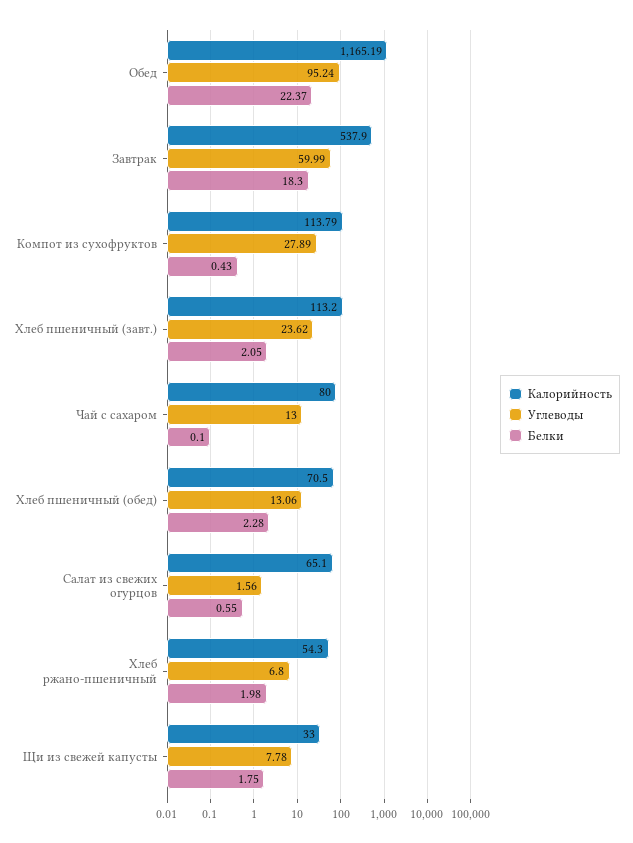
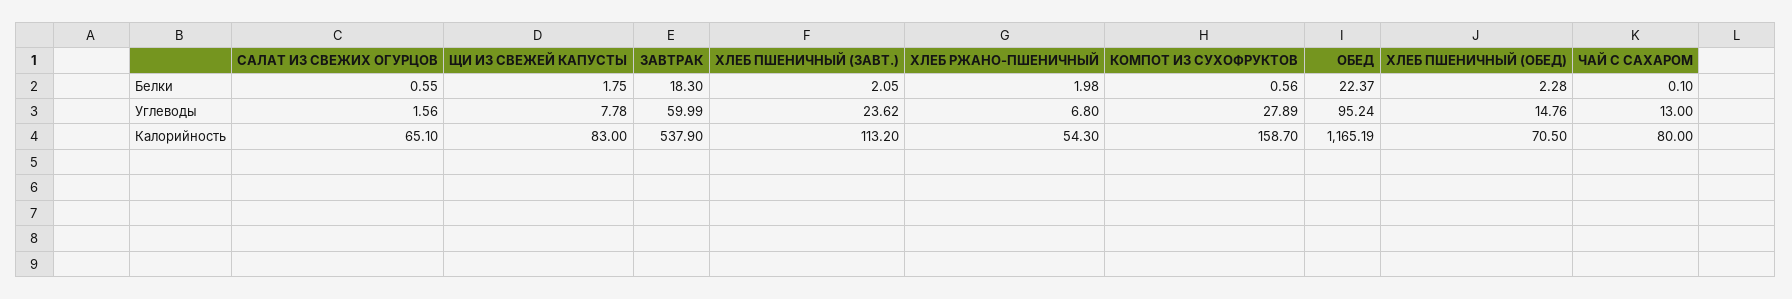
Калорийность, Компот из сухофруктов: 113.79 -> 158.7
Белки, Компот из сухофруктов: 0.43 -> 0.56
Углеводы, Хлеб пшеничный (обед): 13.06 -> 14.76
Калорийность, Щи из свежей капусты: 33 -> 83

